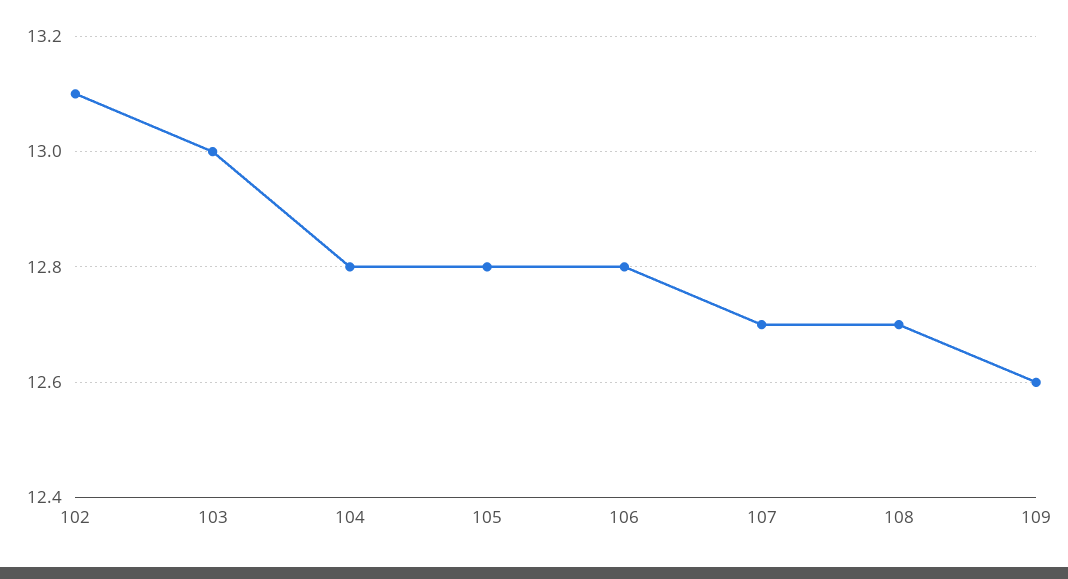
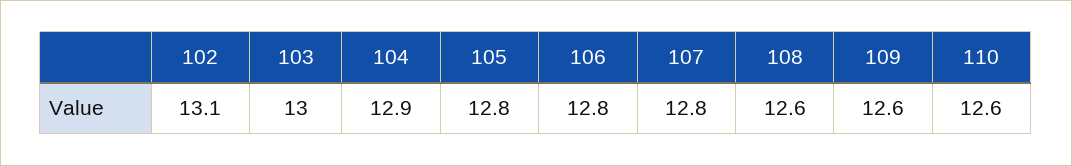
104: 12.8 -> 12.9
107: 12.7 -> 12.8
108: 12.7 -> 12.6
110: none -> 12.6

